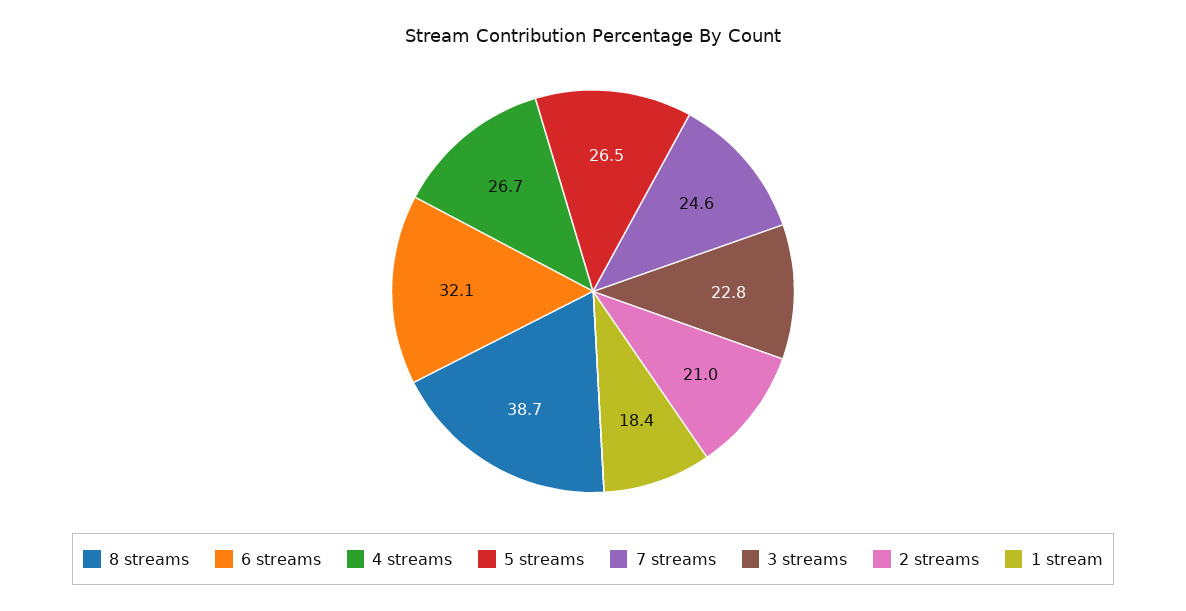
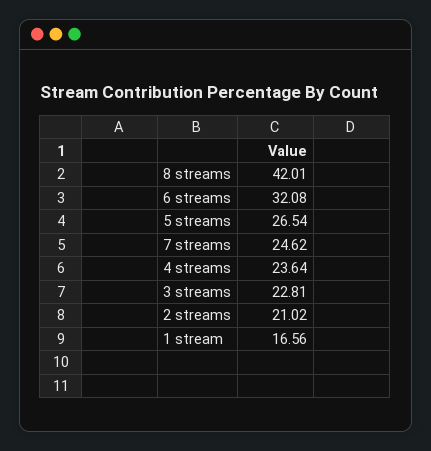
8 streams: 38.7 -> 42.01
4 streams: 26.7 -> 23.64
1 stream: 18.4 -> 16.56

